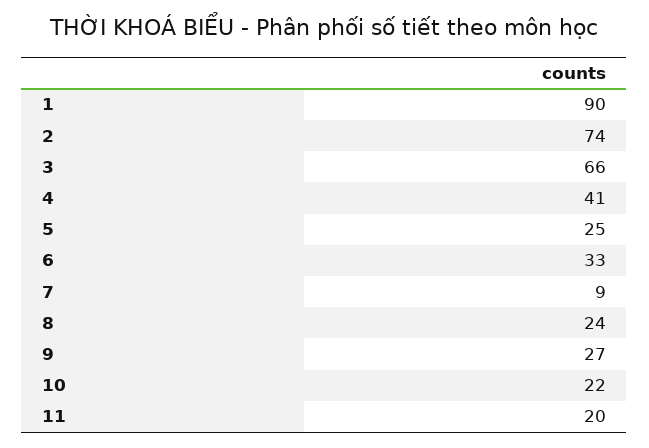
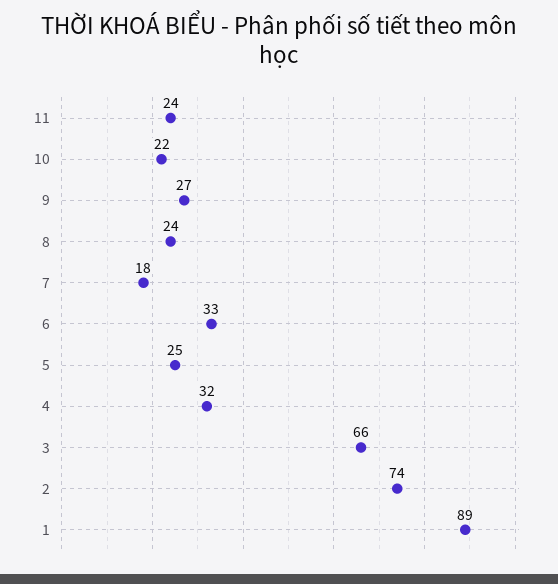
1: 90 -> 89
4: 41 -> 32
7: 9 -> 18
11: 20 -> 24

